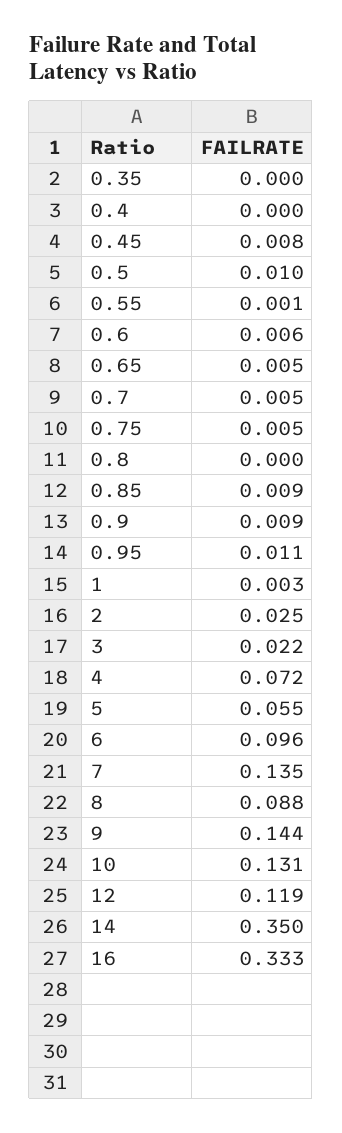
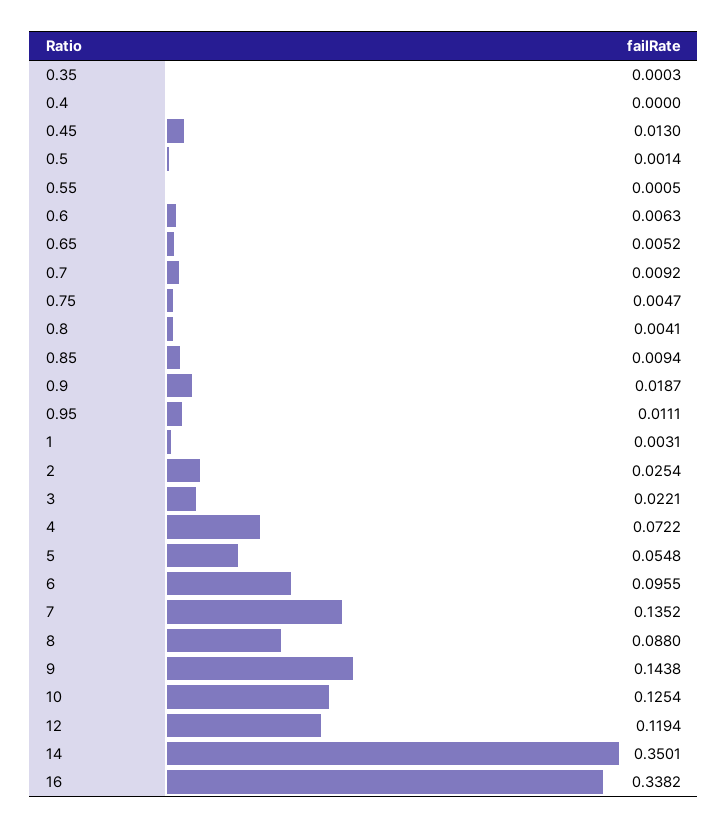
0.45: 0.008 -> 0.013
0.5: 0.01 -> 0.0014
0.7: 0.005 -> 0.0092
0.8: 0 -> 0.0041
0.9: 0.009 -> 0.0187
10: 0.131 -> 0.1254
16: 0.333 -> 0.3382

